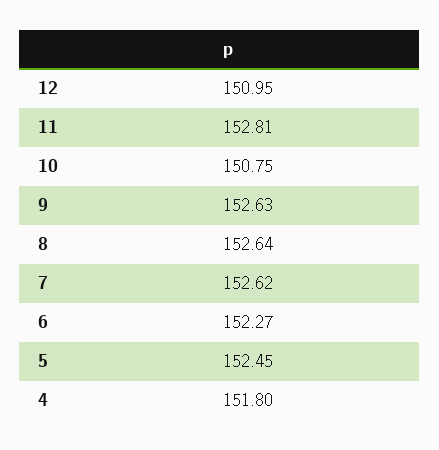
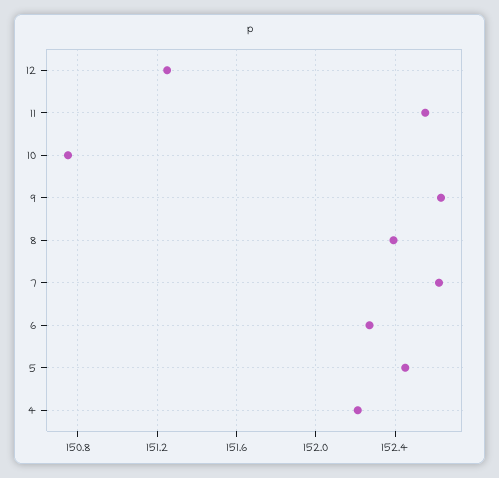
12: 150.95 -> 151.25
11: 152.81 -> 152.55
8: 152.64 -> 152.4
4: 151.8 -> 152.2

